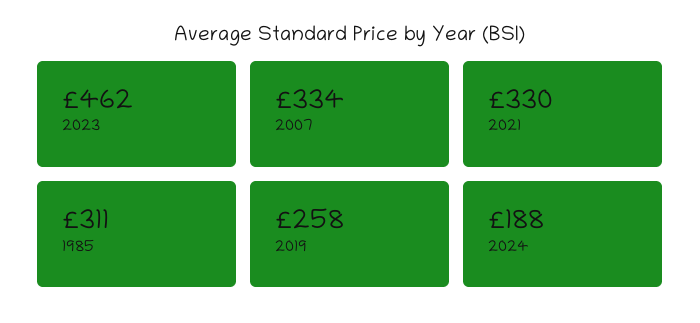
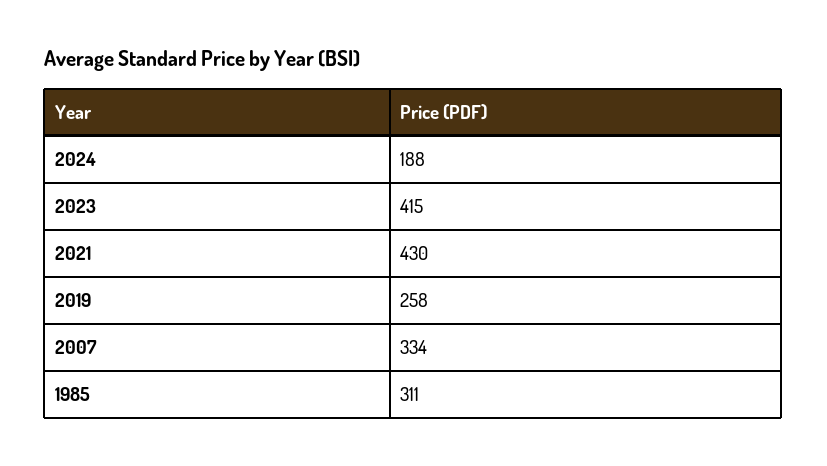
2023: 462 -> 415
2021: 330 -> 430

